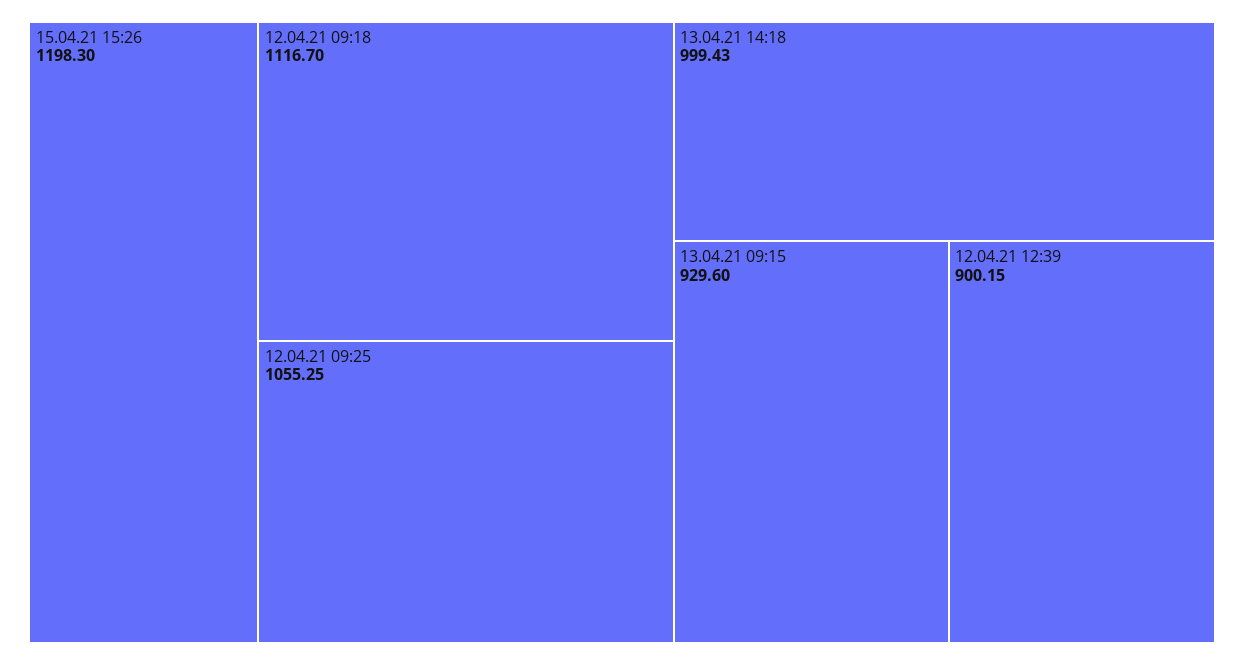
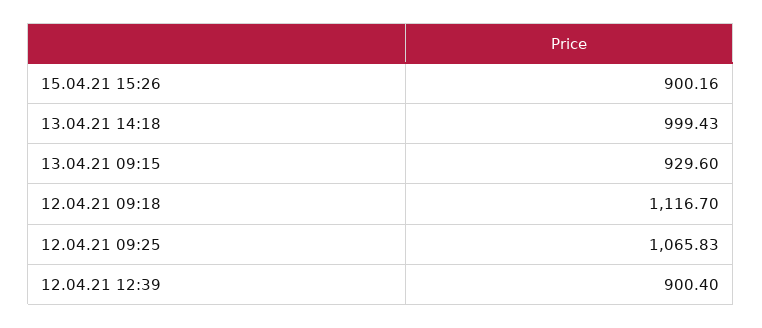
15.04.21 15:26: 1198.3 -> 900.16
12.04.21 09:25: 1055.25 -> 1065.83
12.04.21 12:39: 900.15 -> 900.4

